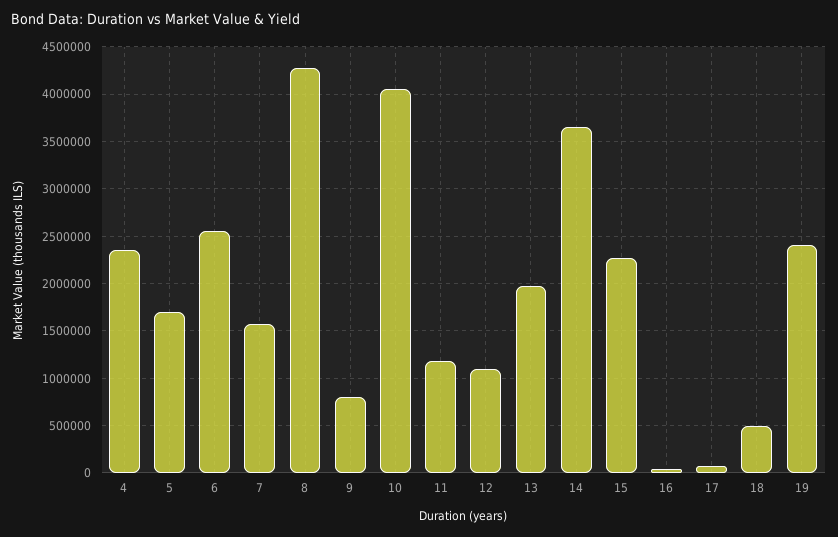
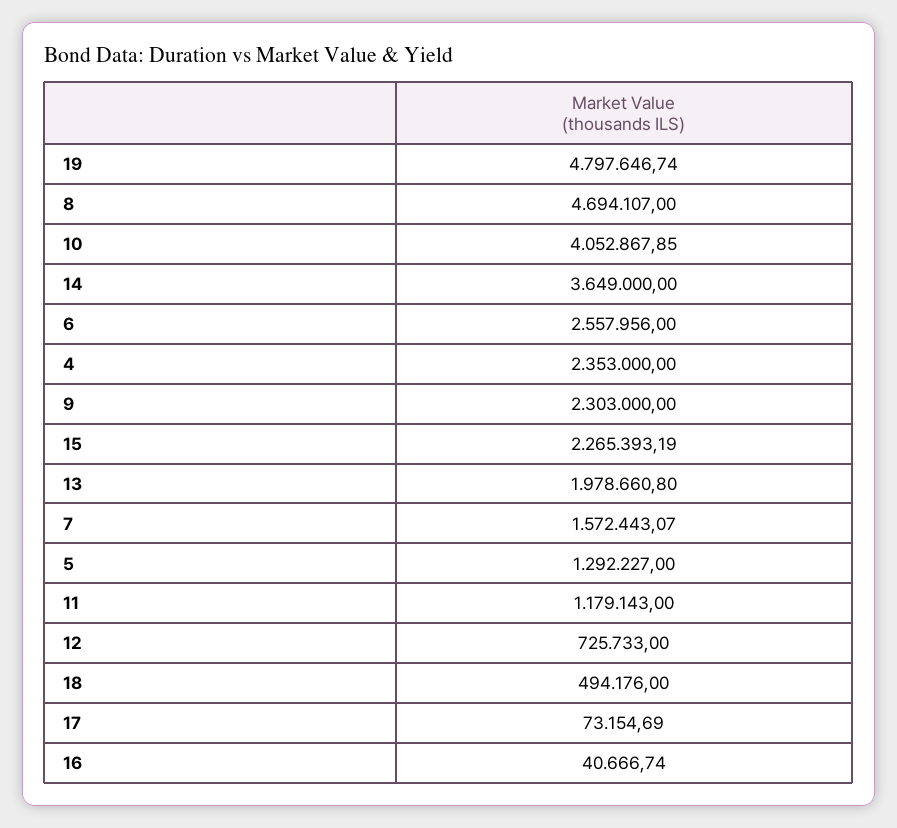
5: 1700000 -> 1292227
8: 4300000 -> 4694107
9: 800000 -> 2303000
12: 1100000 -> 725733
19: 2400000 -> 4797646.74

